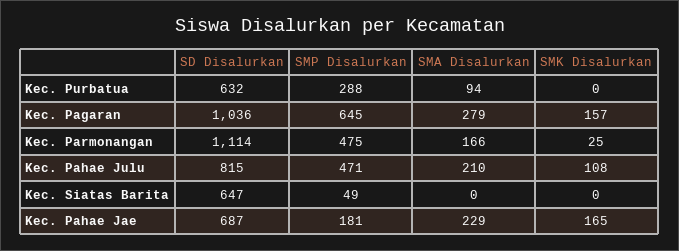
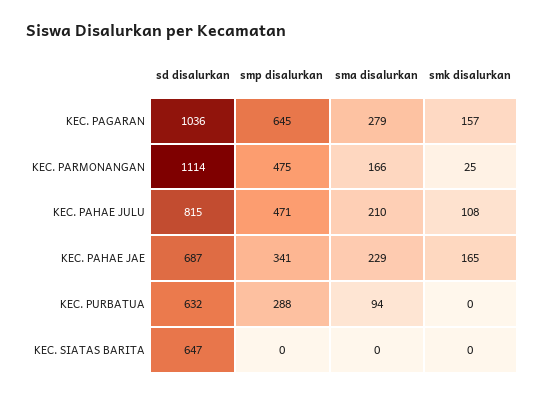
SMP Disalurkan, Kec. Siatas Barita: 49 -> 0
SMP Disalurkan, Kec. Pahae Jae: 181 -> 341

